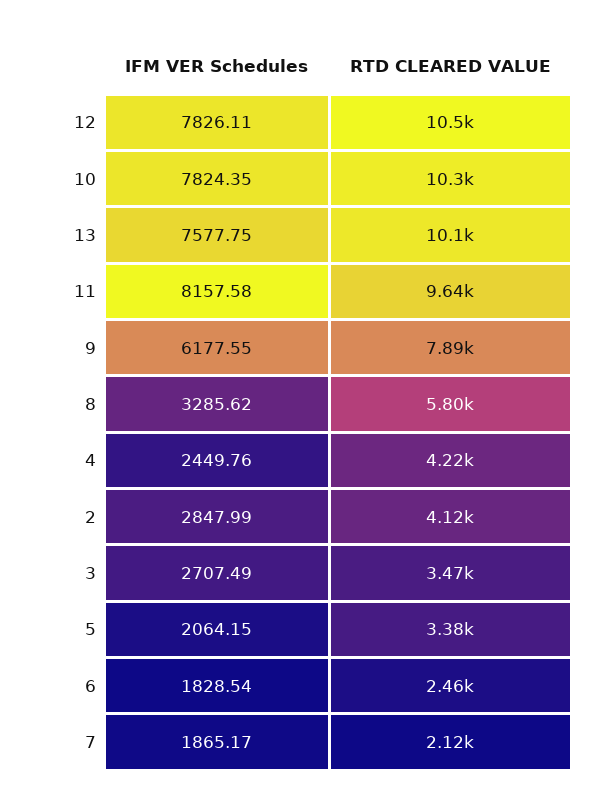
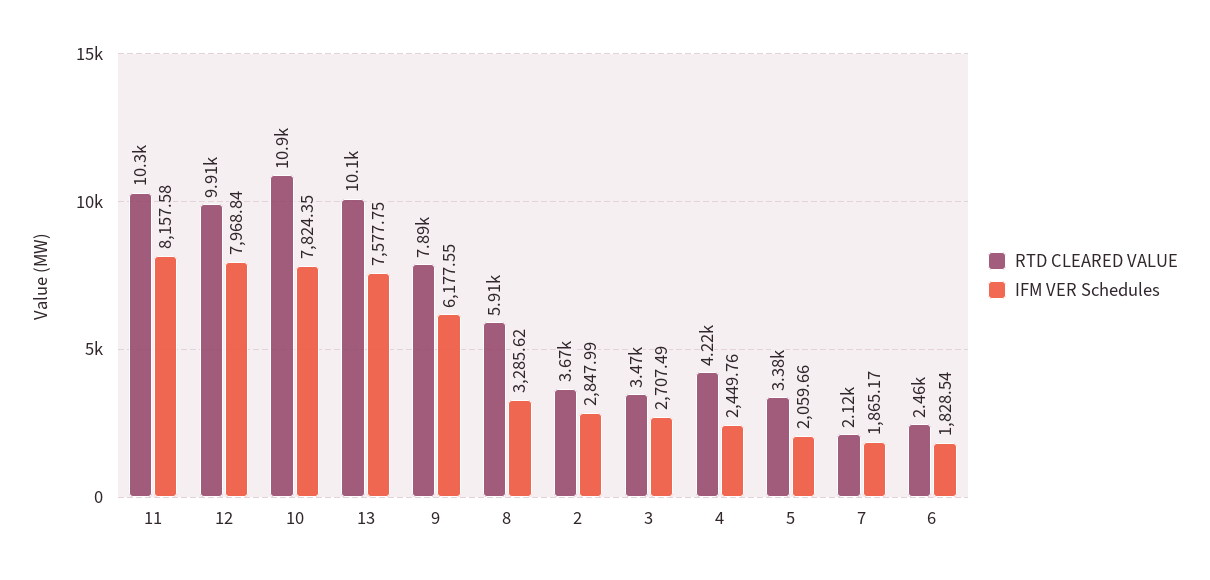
IFM VER Schedules, 12: 7826.11 -> 7968.84
RTD CLEARED VALUE, 12: 10500 -> 9910
RTD CLEARED VALUE, 10: 10300 -> 10900
RTD CLEARED VALUE, 11: 9640 -> 10300
RTD CLEARED VALUE, 8: 5800 -> 5910
RTD CLEARED VALUE, 2: 4120 -> 3670
IFM VER Schedules, 5: 2064.15 -> 2059.66

